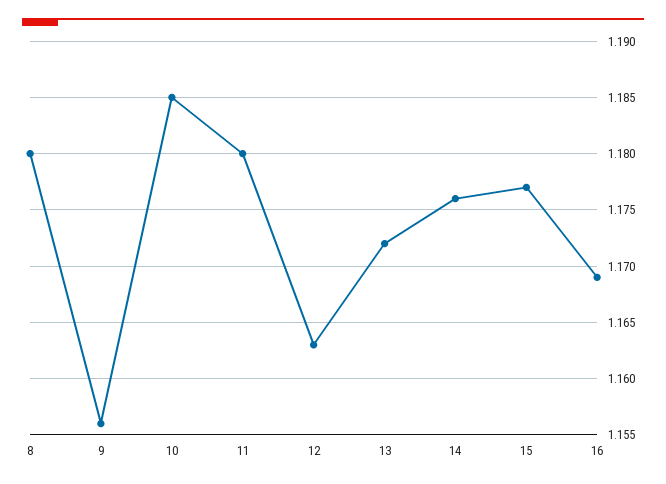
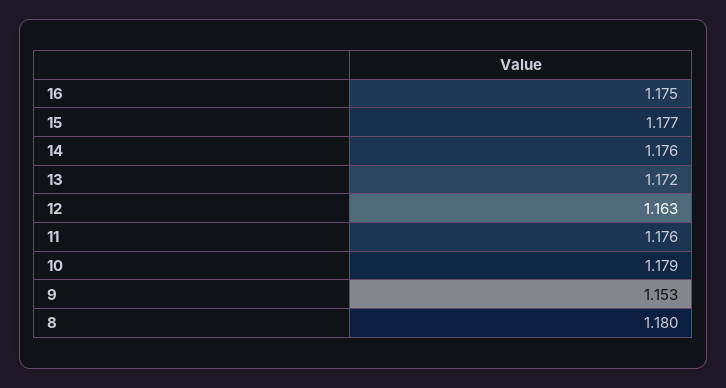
9: 1.156 -> 1.153
10: 1.185 -> 1.179
11: 1.18 -> 1.176
16: 1.169 -> 1.175

